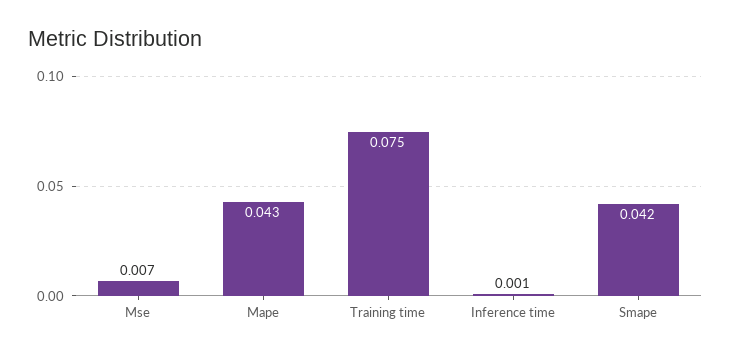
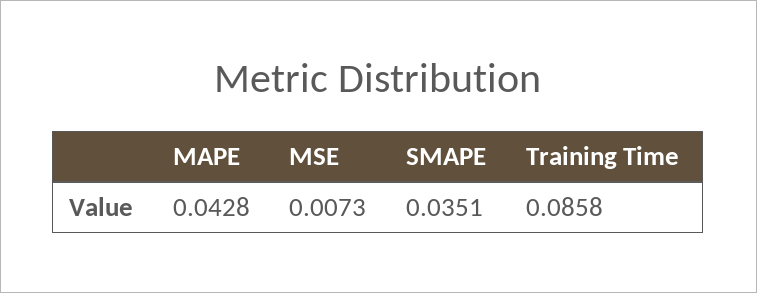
Training time: 0.075 -> 0.0858
Inference time: 0.001 -> none
Smape: 0.042 -> 0.0351

